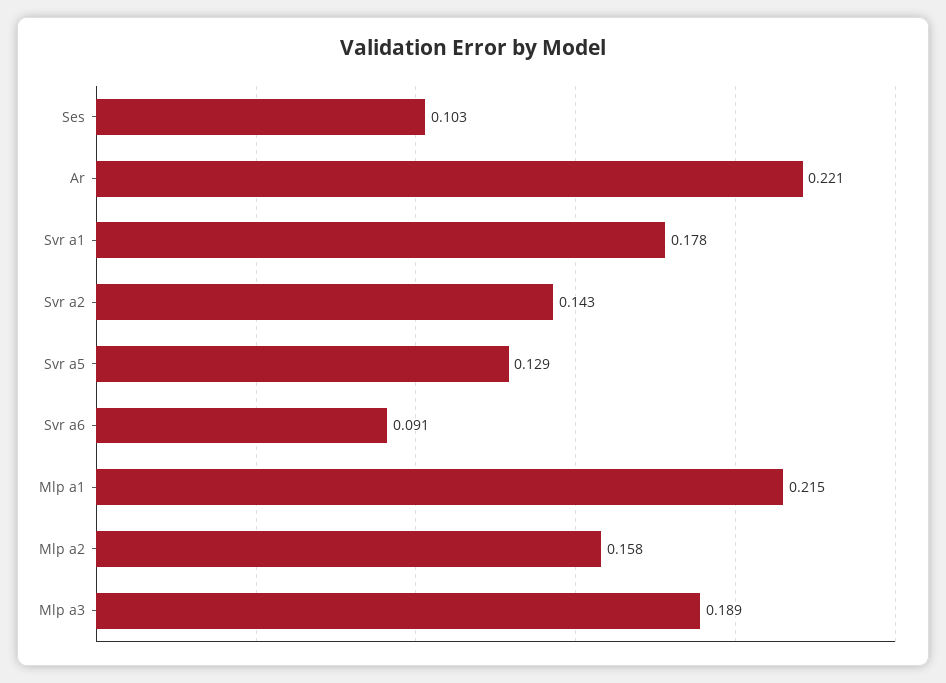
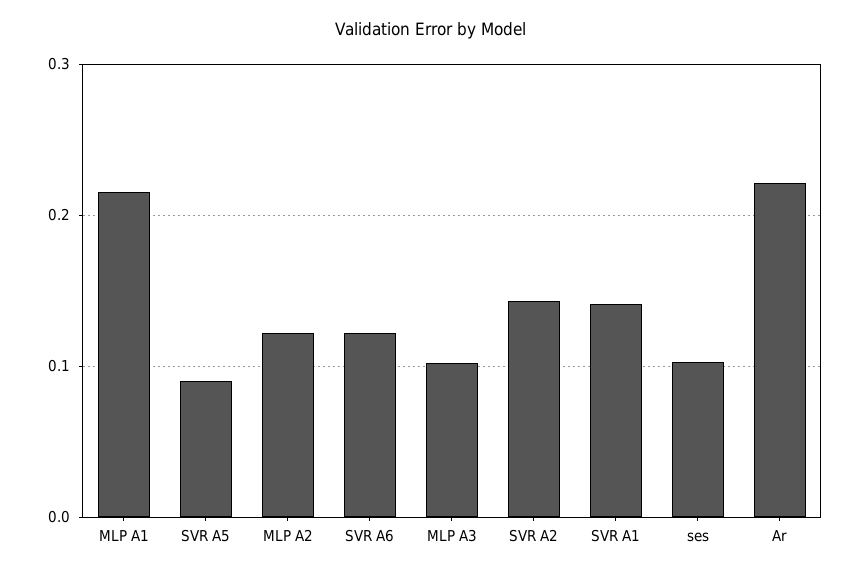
Svr a1: 0.178 -> 0.14
Svr a5: 0.129 -> 0.09
Svr a6: 0.091 -> 0.12
Mlp a2: 0.158 -> 0.12
Mlp a3: 0.189 -> 0.1

